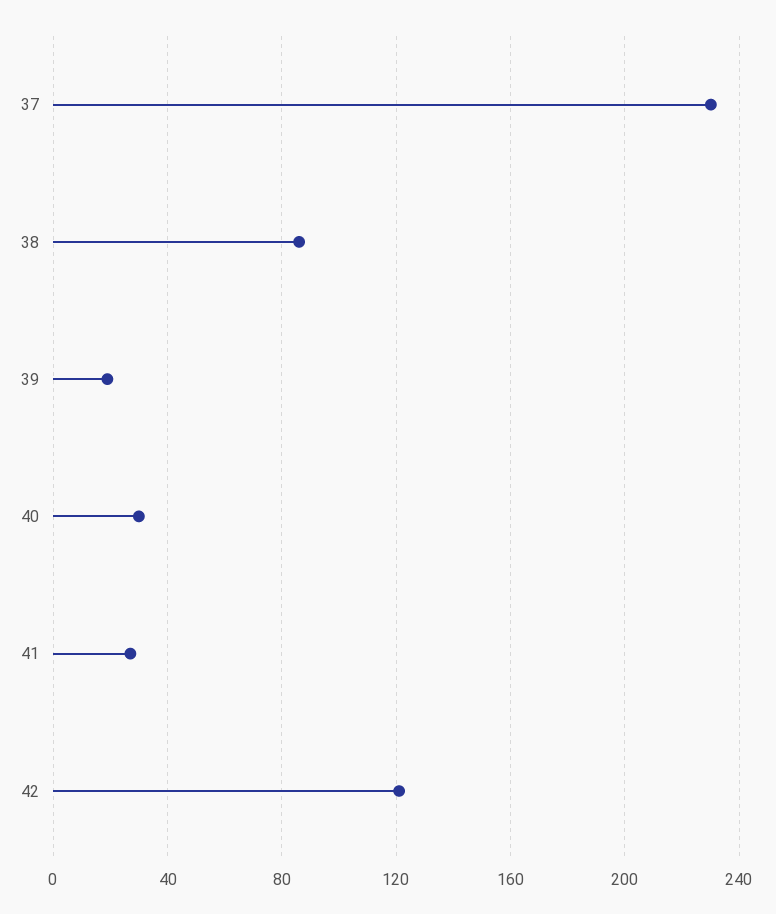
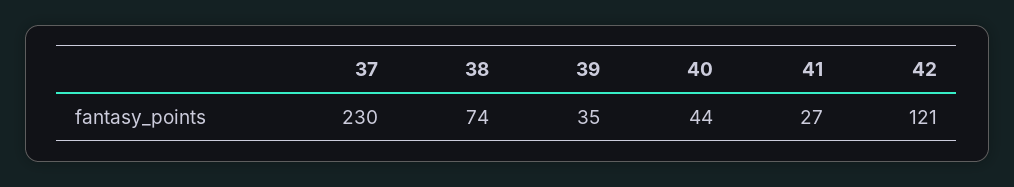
38: 85 -> 74
39: 20 -> 35
40: 30 -> 44

